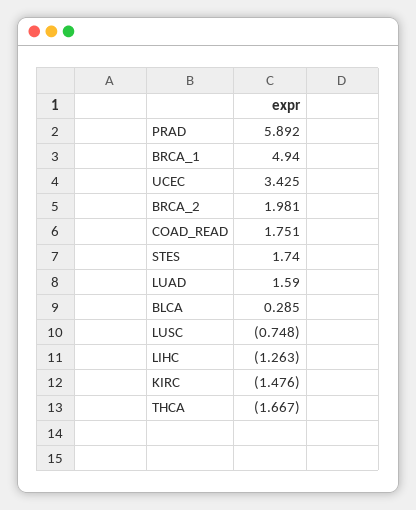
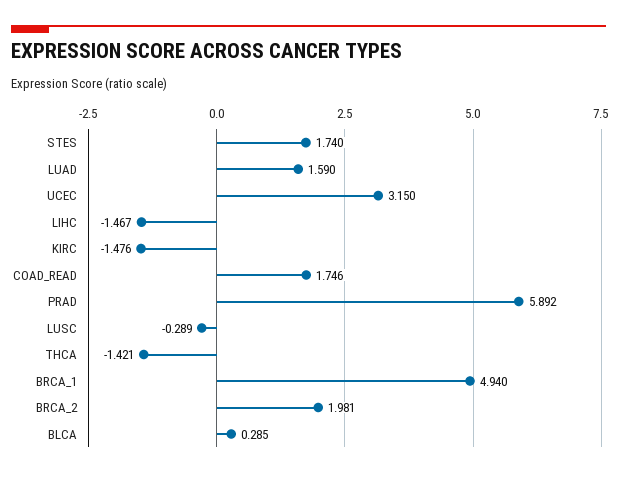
UCEC: 3.425 -> 3.15
COAD_READ: 1.751 -> 1.746
LUSC: -0.748 -> -0.289
LIHC: -1.263 -> -1.467
THCA: -1.667 -> -1.421

